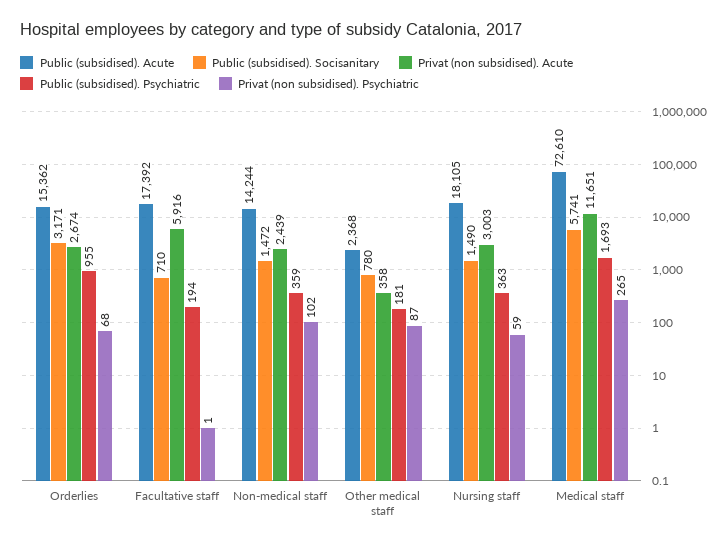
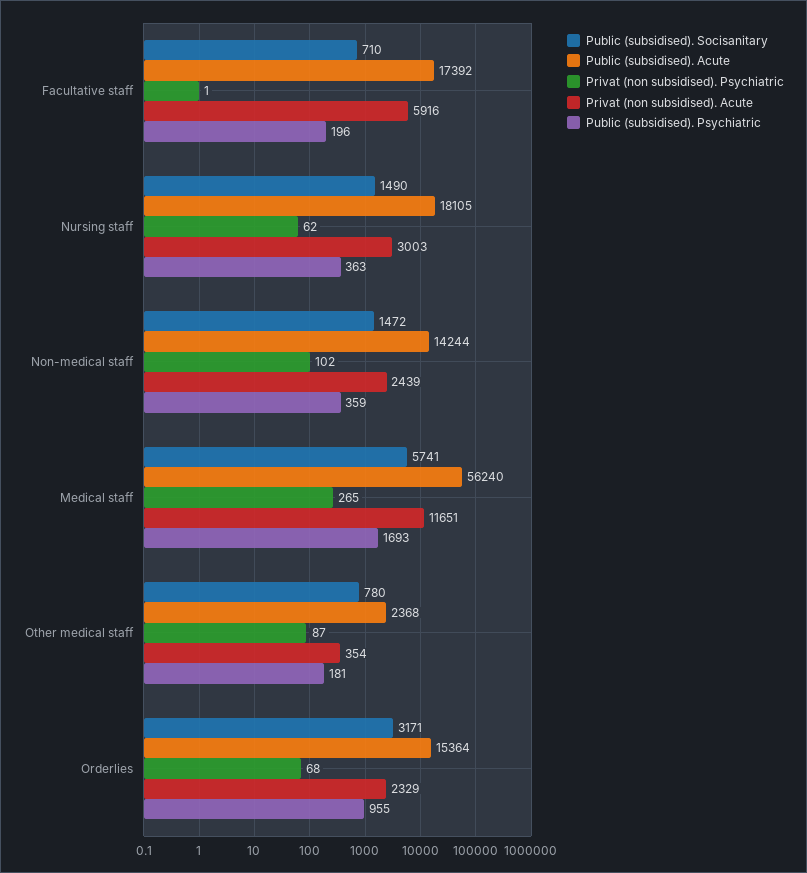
Public (subsidised). Acute, Orderlies: 15362 -> 15364
Privat (non subsidised). Acute, Orderlies: 2674 -> 2329
Public (subsidised). Psychiatric, Facultative staff: 194 -> 196
Privat (non subsidised). Acute, Other medical staff: 358 -> 354
Privat (non subsidised). Psychiatric, Nursing staff: 59 -> 62
Public (subsidised). Acute, Medical staff: 72610 -> 56240

